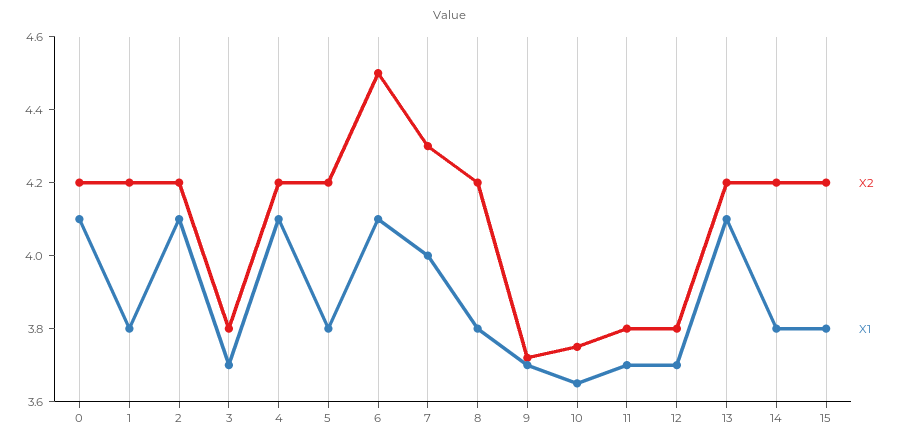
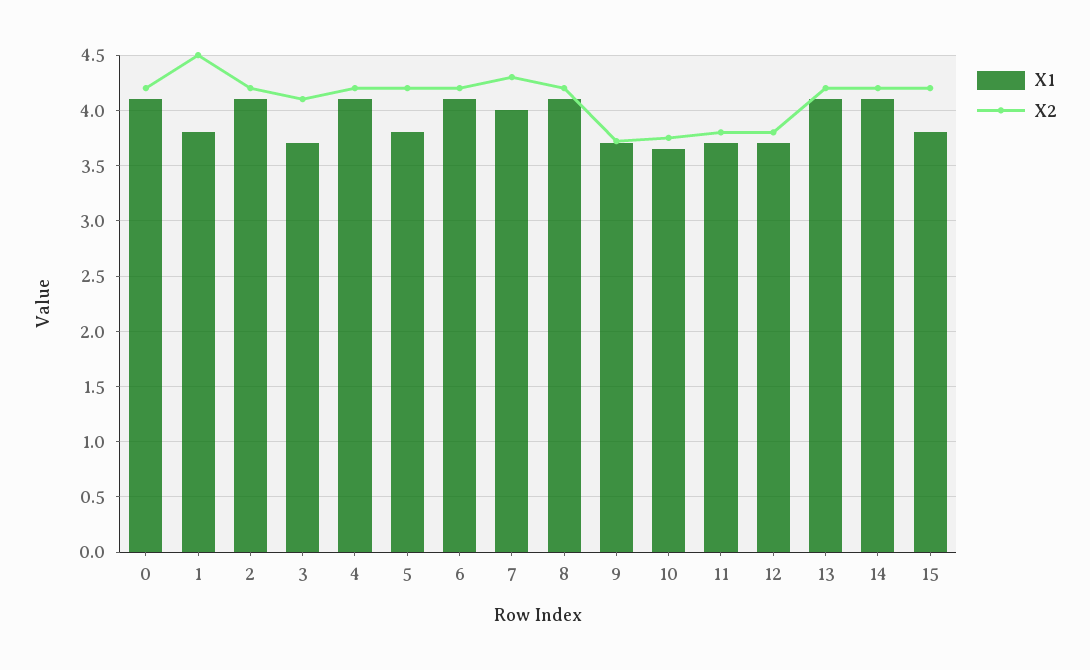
X2, 1: 4.2 -> 4.5
X2, 3: 3.8 -> 4.1
X2, 6: 4.5 -> 4.2
X1, 8: 3.8 -> 4.1
X1, 14: 3.8 -> 4.1

